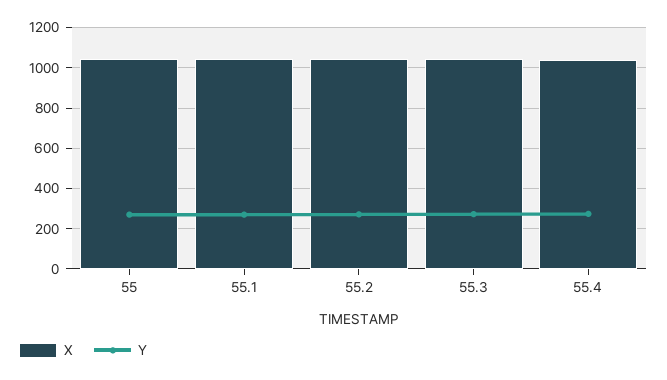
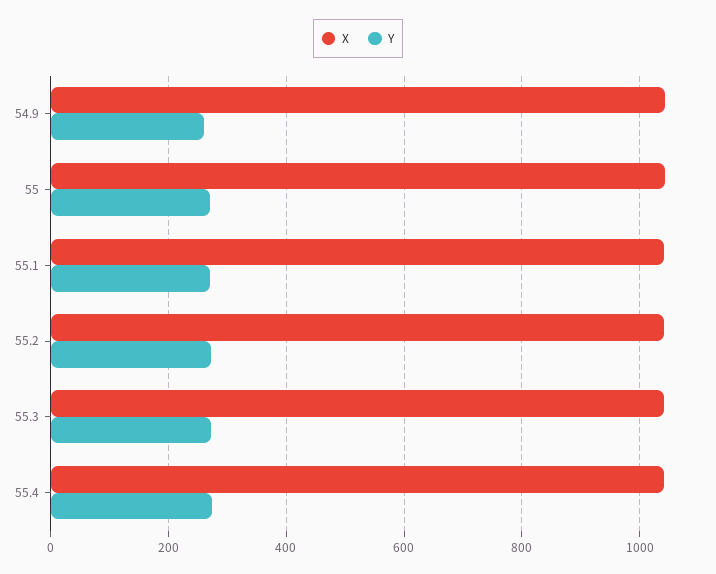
X, 54.9: none -> 1040
Y, 54.9: none -> 260

